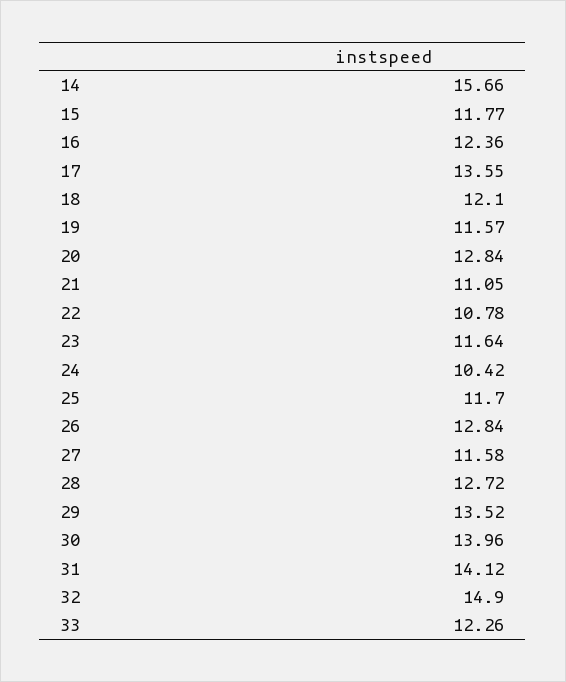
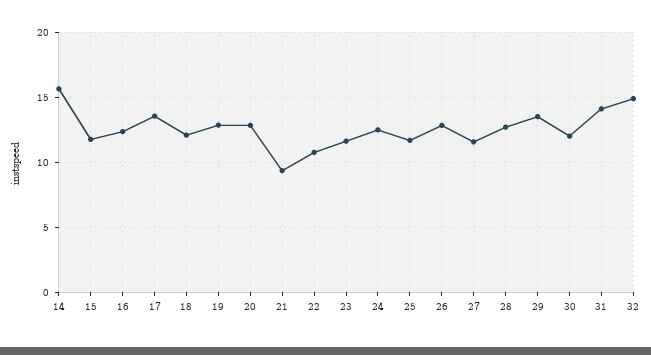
19: 11.57 -> 13
21: 11.05 -> 9.5
24: 10.42 -> 12.5
30: 13.96 -> 12
33: 12.26 -> none

